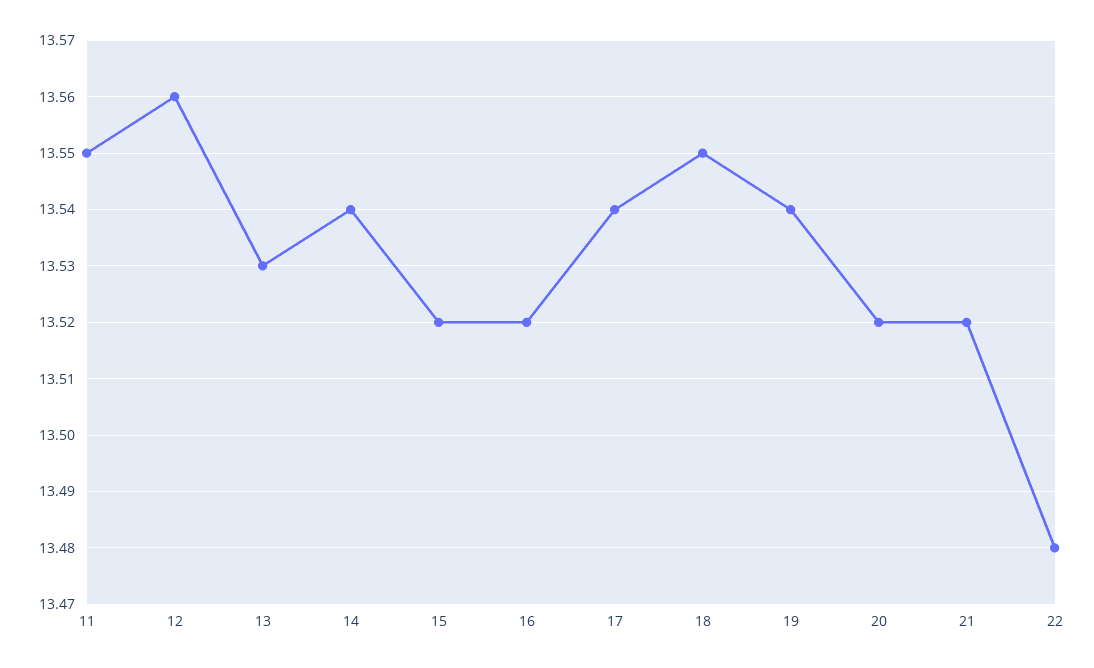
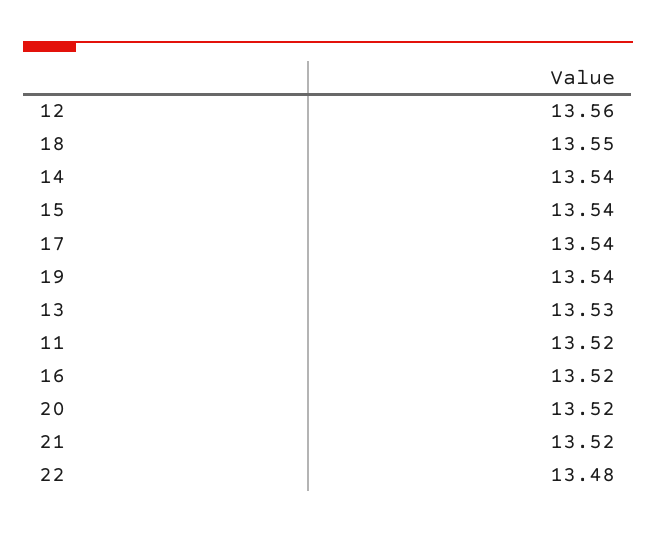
11: 13.55 -> 13.52
15: 13.52 -> 13.54

